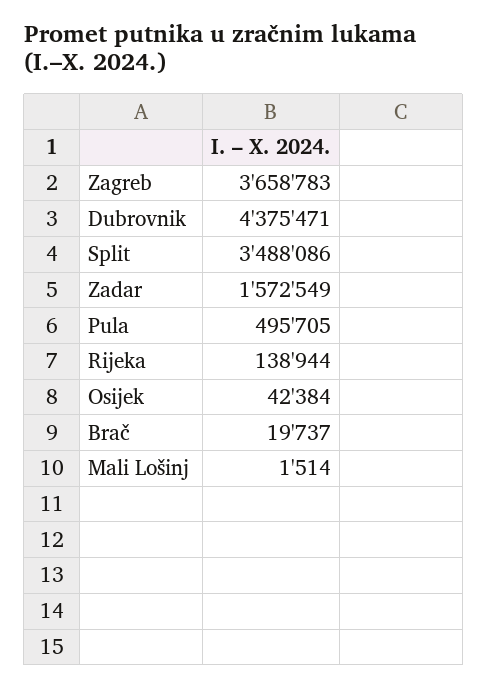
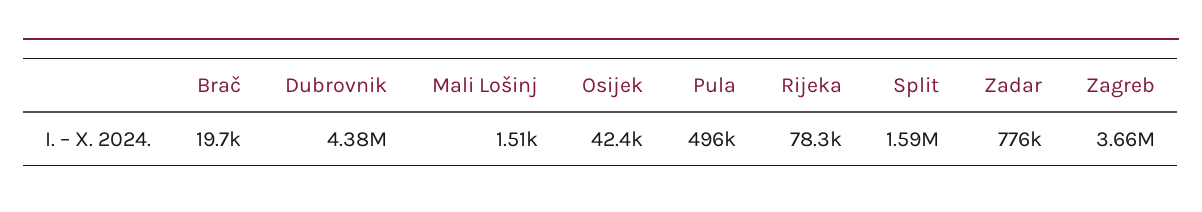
Split: 3488086 -> 1590000
Zadar: 1572549 -> 776000
Rijeka: 138944 -> 78300

